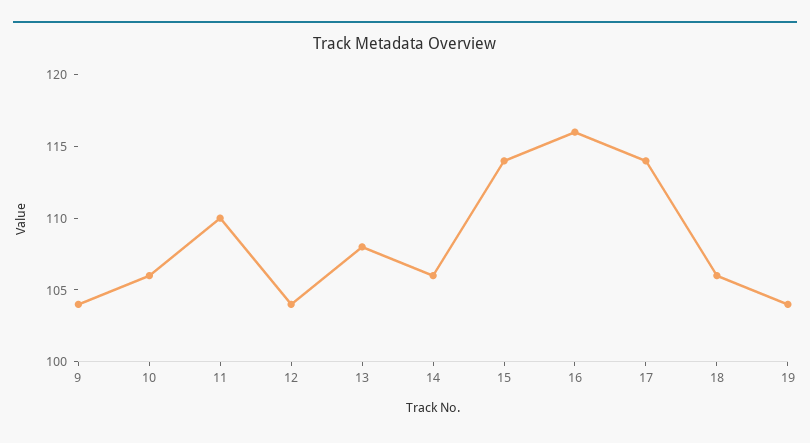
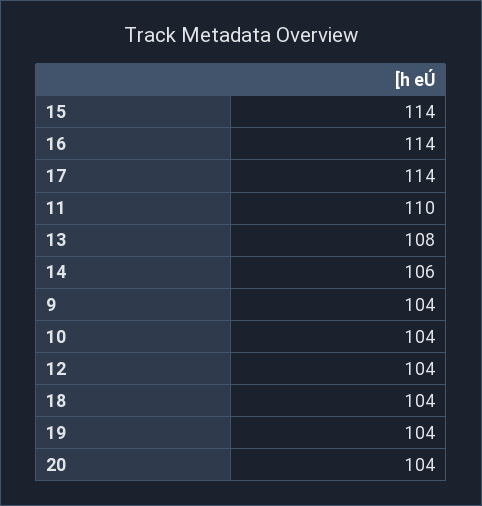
10: 106 -> 104
16: 116 -> 114
18: 106 -> 104
20: none -> 104

